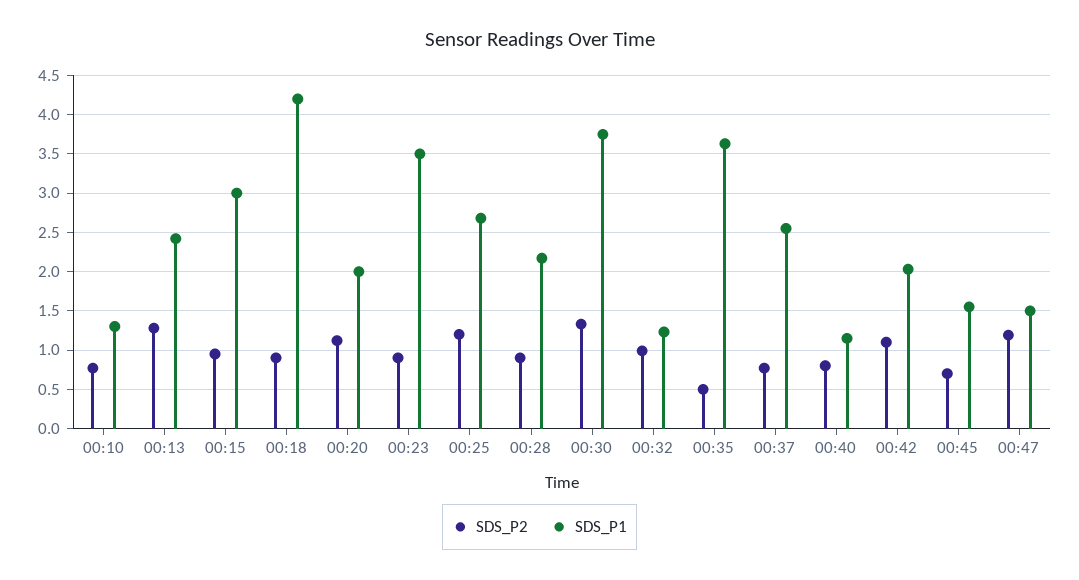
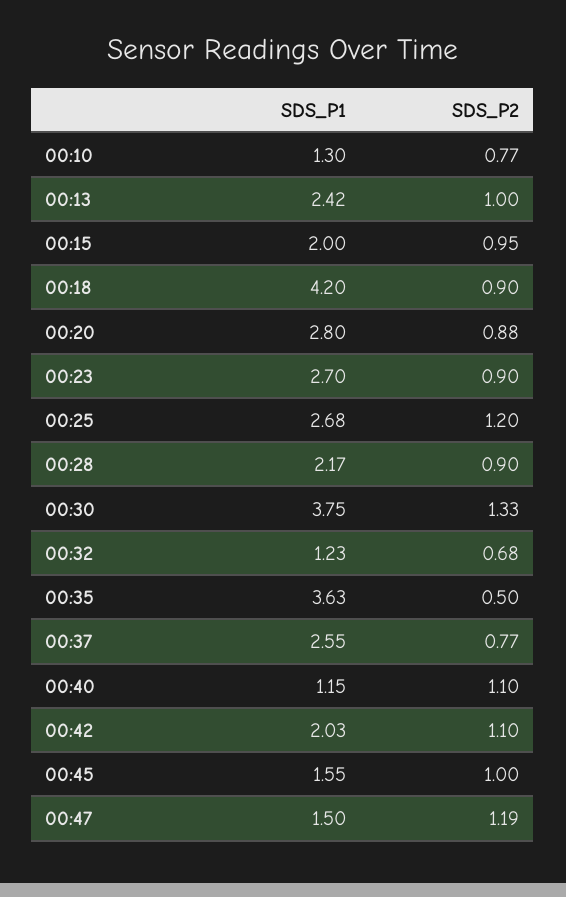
SDS_P2, 00:13: 1.3 -> 1
SDS_P1, 00:15: 3 -> 2
SDS_P2, 00:20: 1.1 -> 0.88
SDS_P1, 00:20: 2 -> 2.8
SDS_P1, 00:23: 3.5 -> 2.7
SDS_P2, 00:32: 1 -> 0.68
SDS_P2, 00:40: 0.8 -> 1.1
SDS_P2, 00:45: 0.7 -> 1

